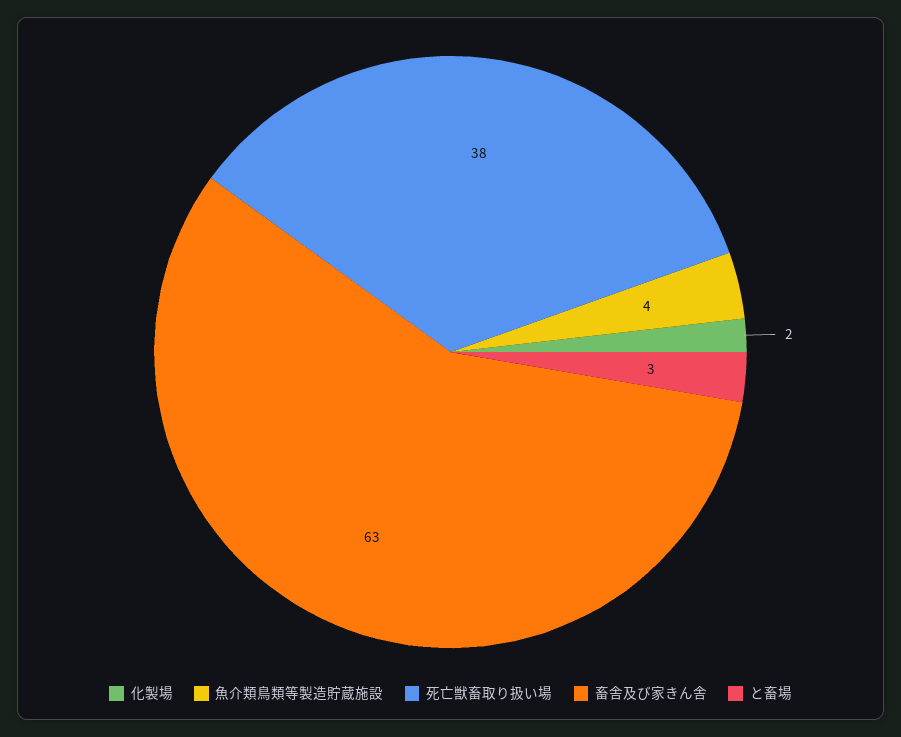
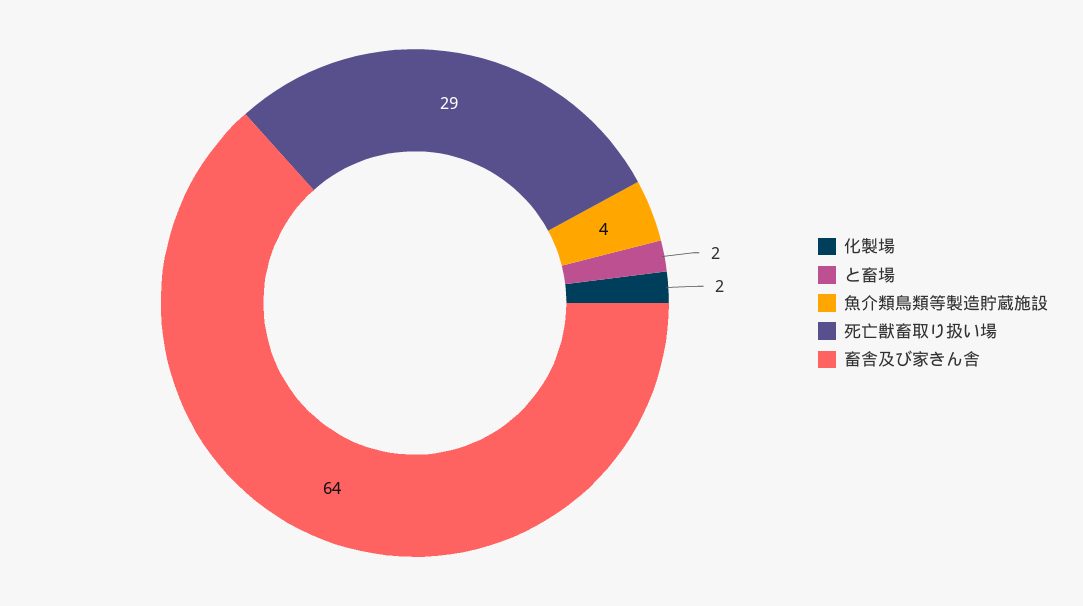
死亡獣畜取り扱い場: 38 -> 29
畜舎及び家きん舎: 63 -> 64
と畜場: 3 -> 2

